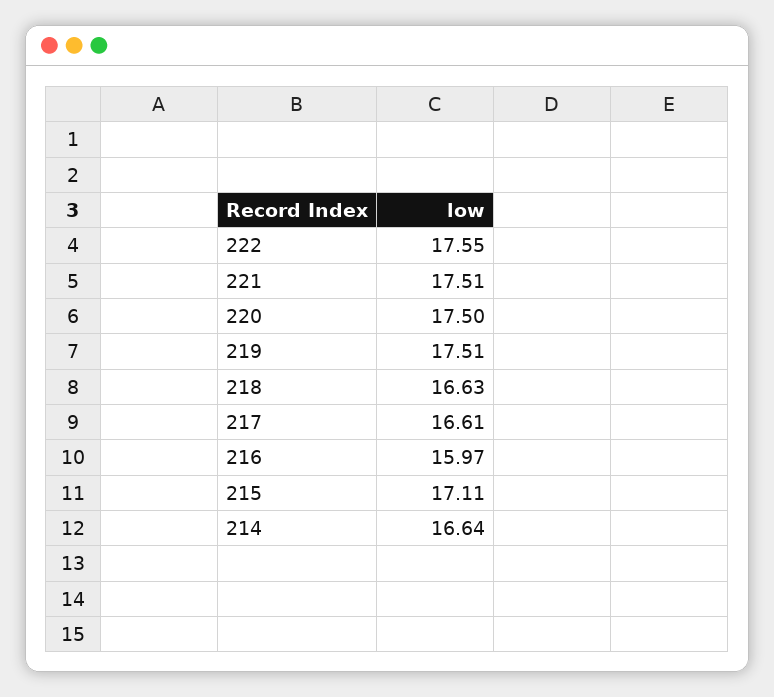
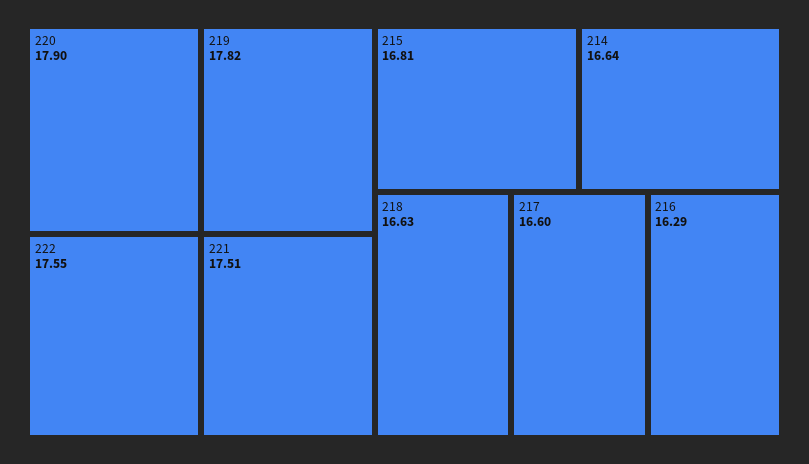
220: 17.5 -> 17.9
219: 17.51 -> 17.82
217: 16.61 -> 16.6
216: 15.97 -> 16.29
215: 17.11 -> 16.81

